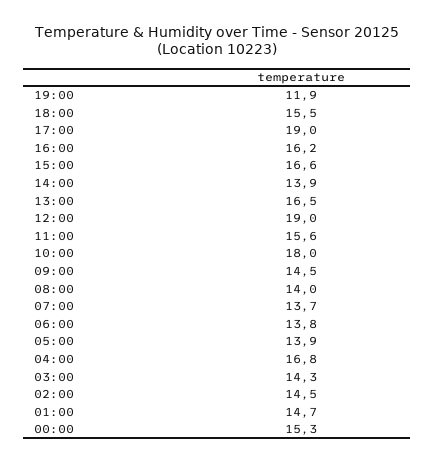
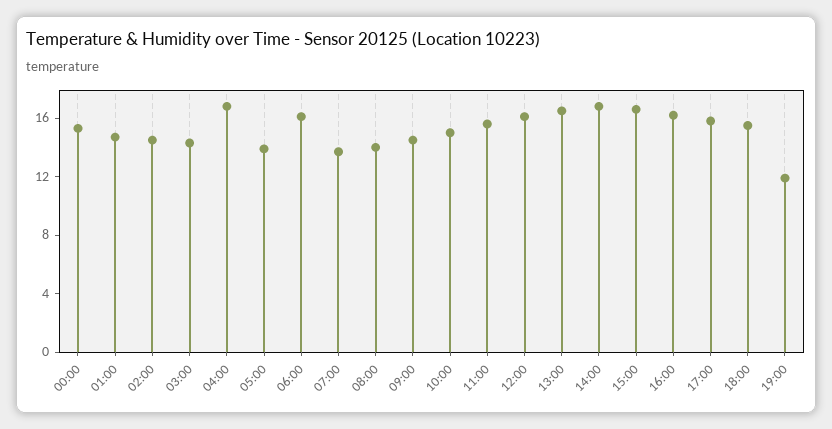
17:00: 19 -> 16
14:00: 13.9 -> 17
12:00: 19 -> 16
10:00: 18 -> 15
06:00: 13.8 -> 16

